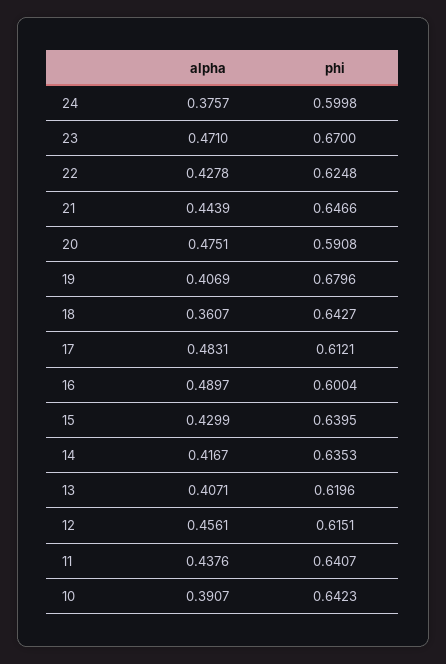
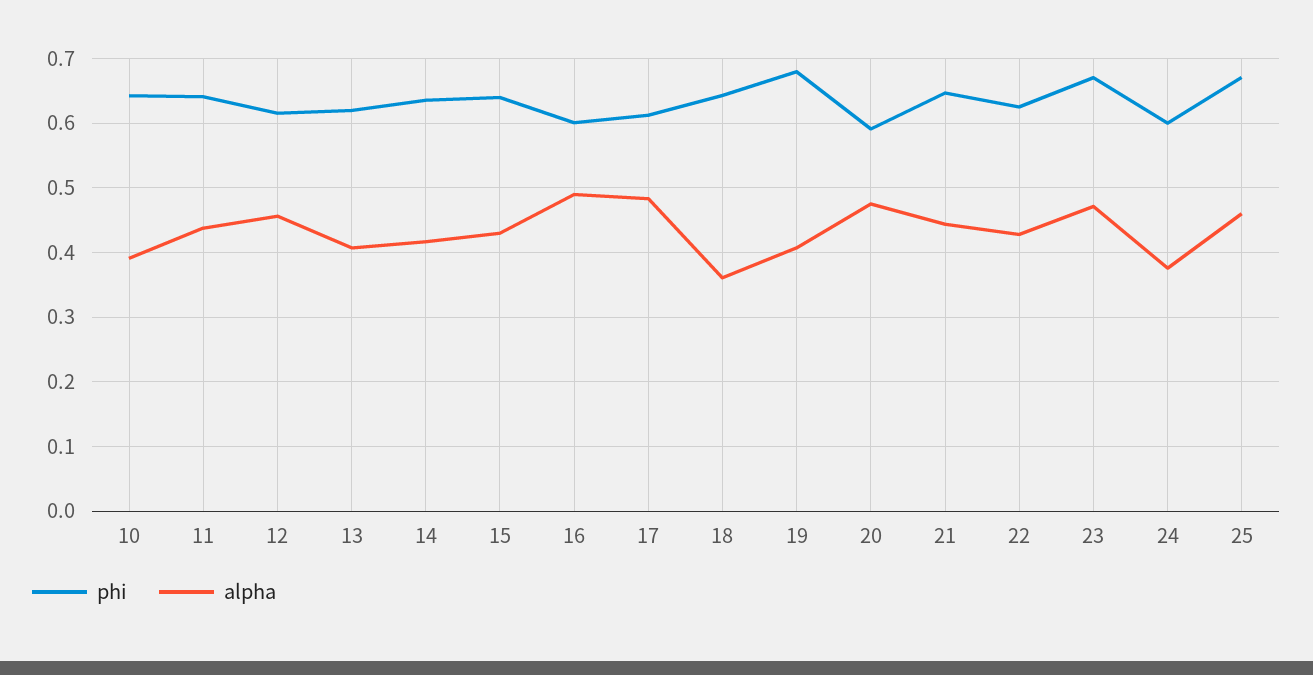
phi, 25: none -> 0.67
alpha, 25: none -> 0.46

